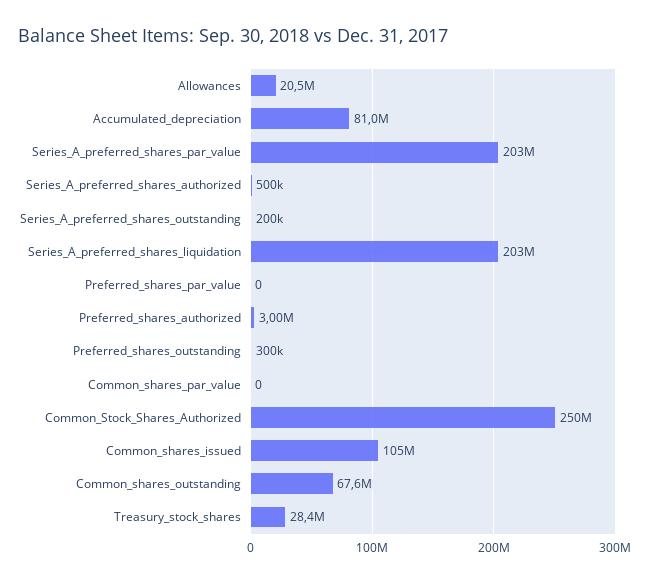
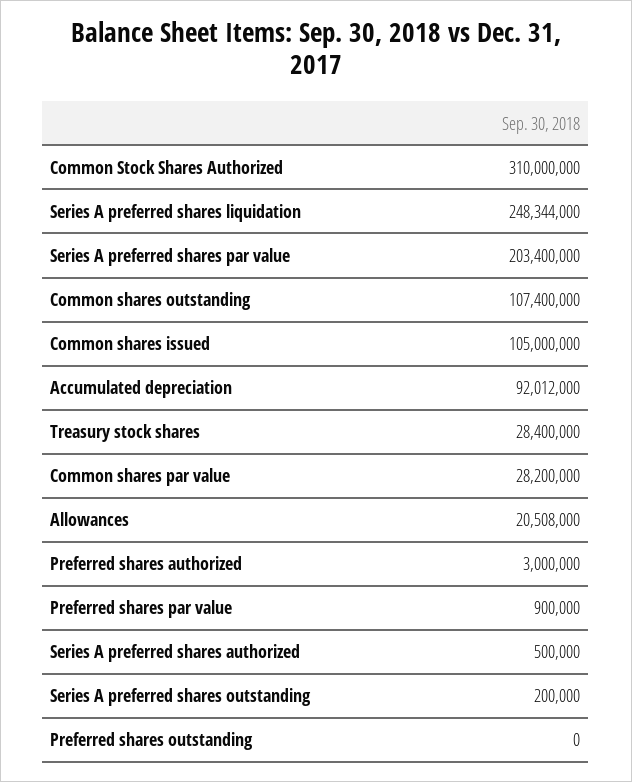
Accumulated_depreciation: 81000000 -> 92012000
Series_A_preferred_shares_liquidation: 203000000 -> 248344000
Preferred_shares_par_value: 0 -> 900000
Preferred_shares_outstanding: 300000 -> 0
Common_shares_par_value: 0 -> 28200000
Common_Stock_Shares_Authorized: 250000000 -> 310000000
Common_shares_outstanding: 67600000 -> 107400000

